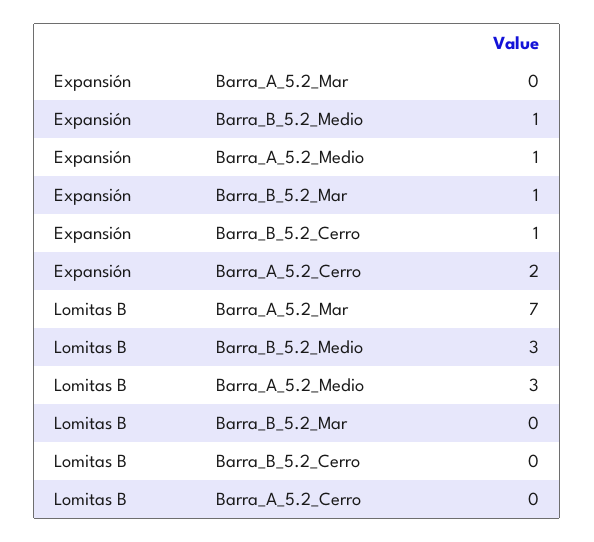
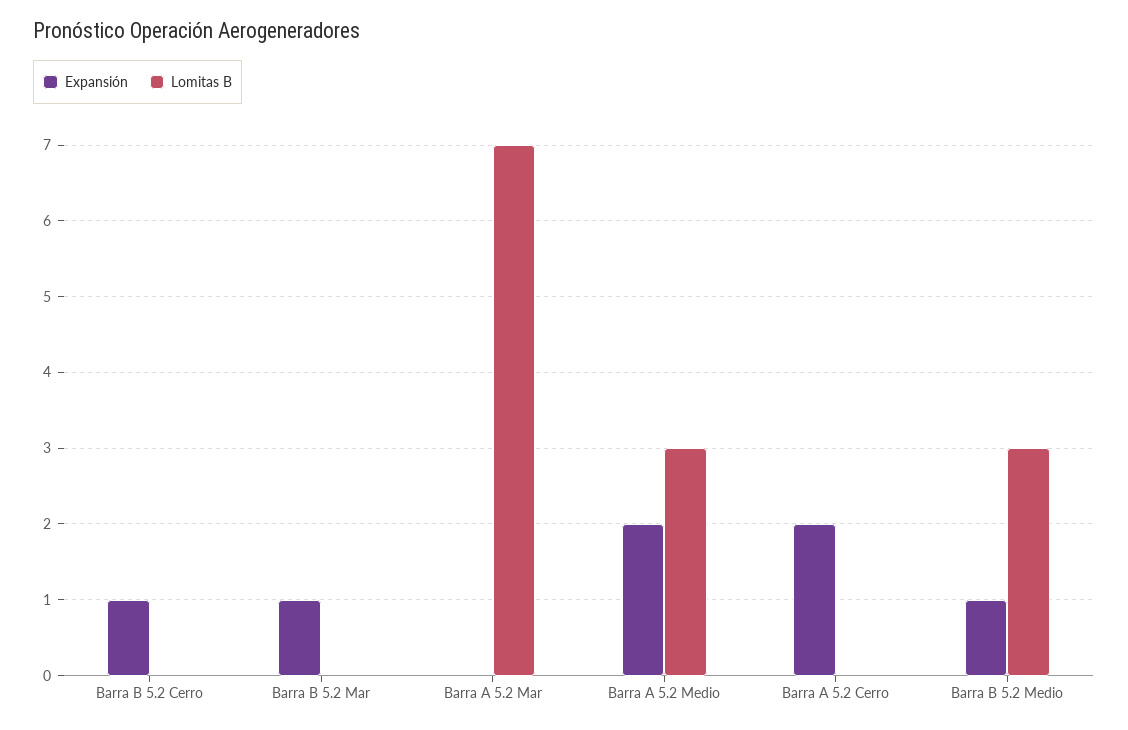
Expansión, Barra_A_5.2_Medio: 1 -> 2

